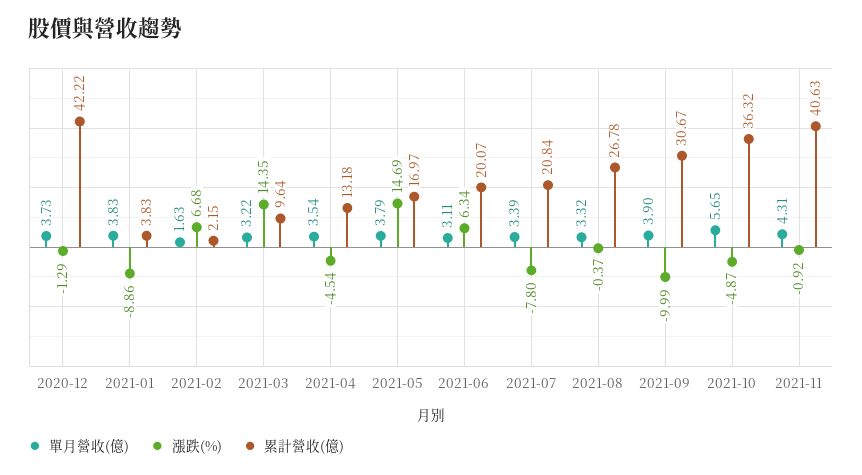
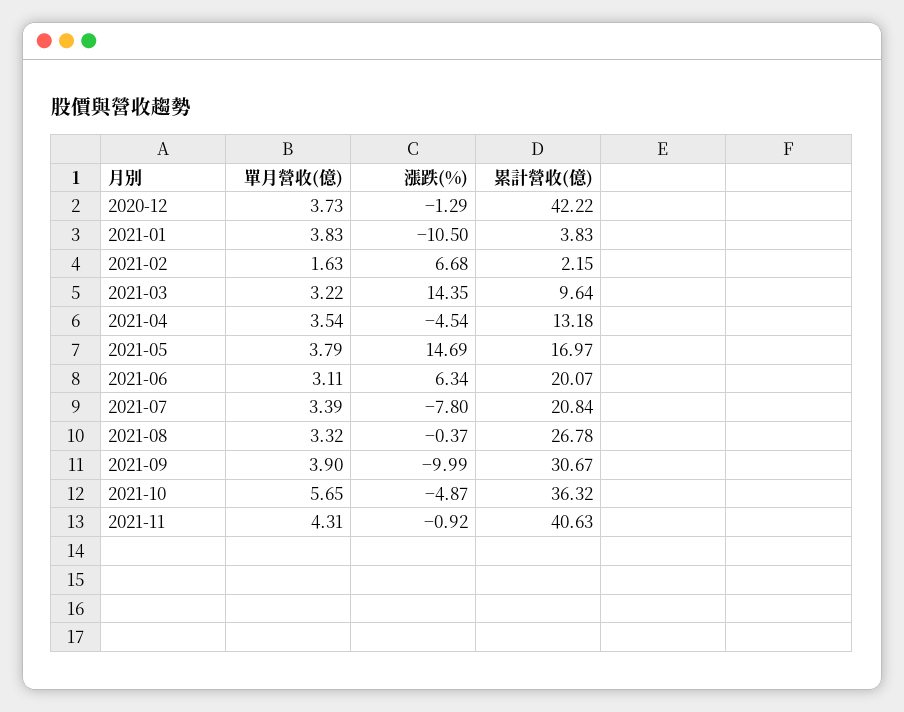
漲跌(%), 2021-01: -8.86 -> -10.5

